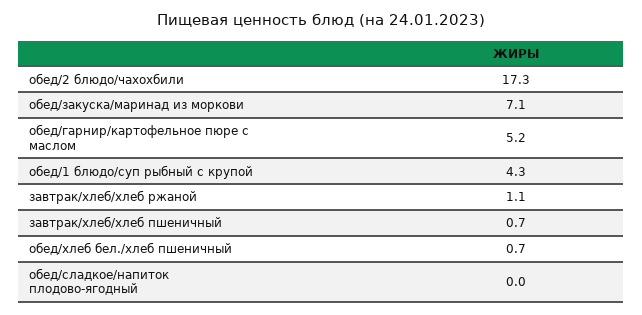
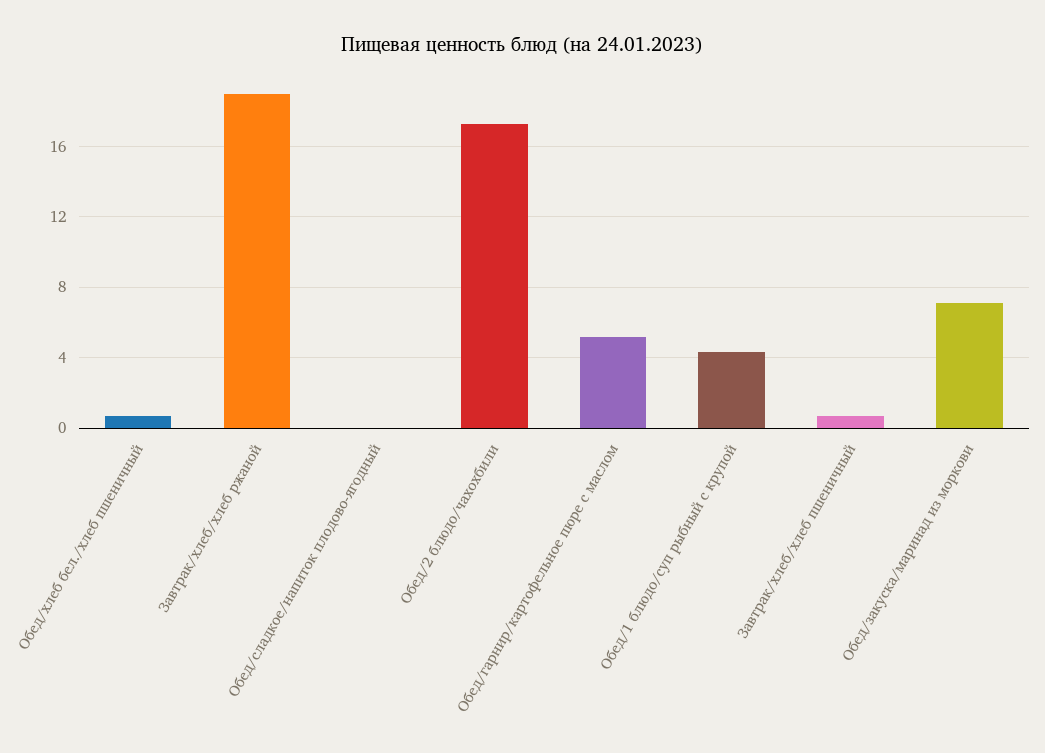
завтрак/хлеб/хлеб ржаной: 1.1 -> 19

